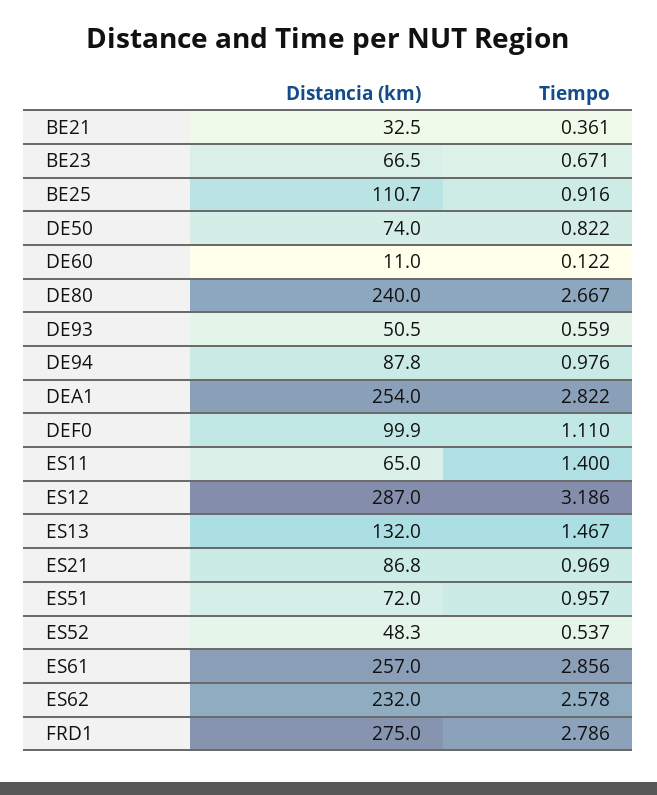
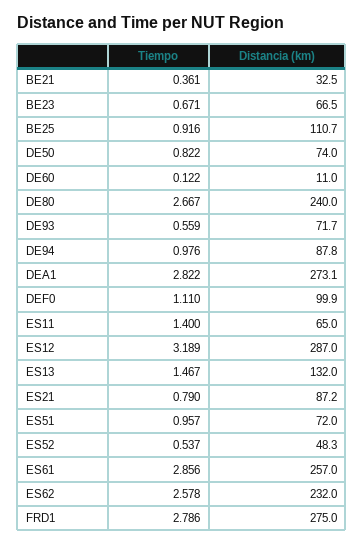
Distancia (km), DE93: 50.5 -> 71.7
Distancia (km), DEA1: 254 -> 273.1
Tiempo, ES12: 3.186 -> 3.189
Distancia (km), ES21: 86.8 -> 87.2
Tiempo, ES21: 0.969 -> 0.79

